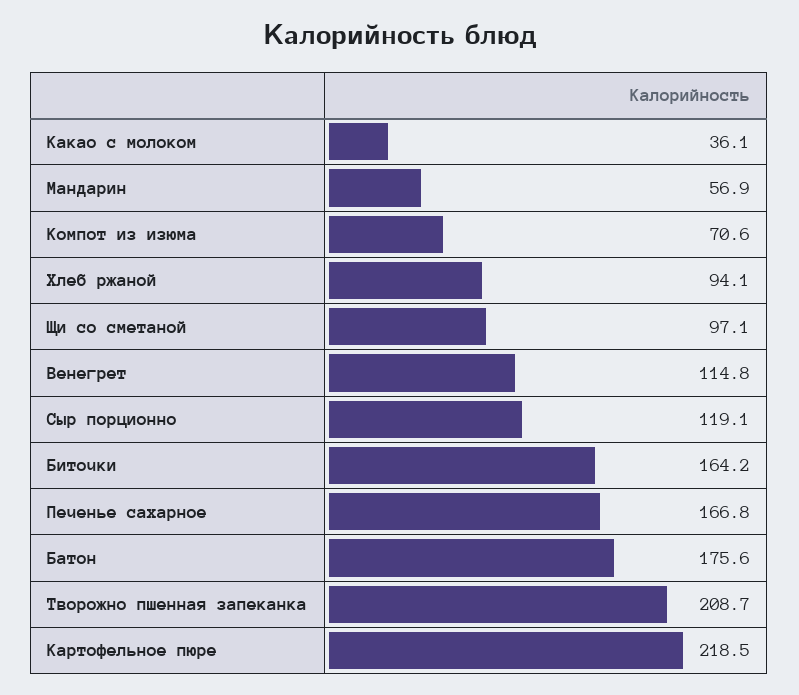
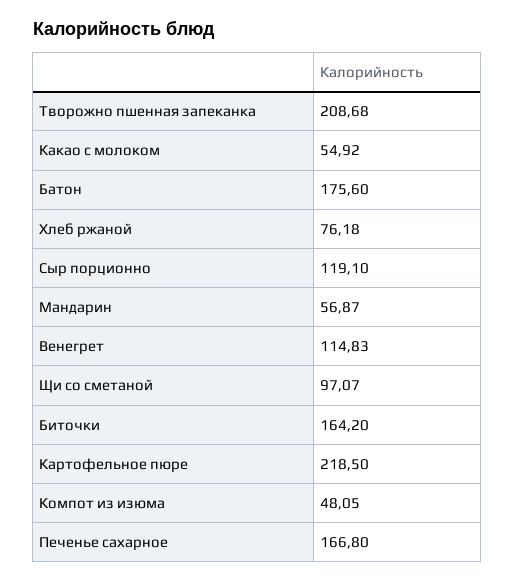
Какао с молоком: 36.1 -> 54.92
Компот из изюма: 70.6 -> 48.05
Хлеб ржаной: 94.1 -> 76.18

